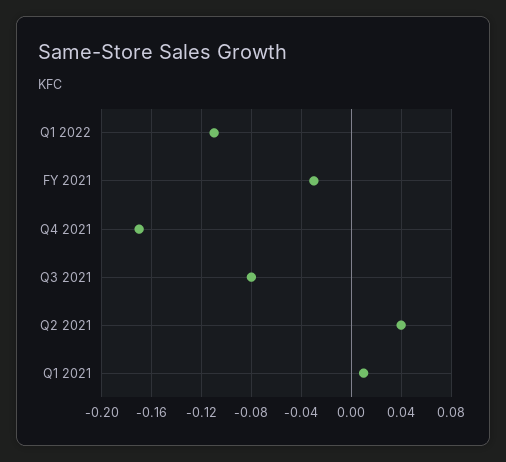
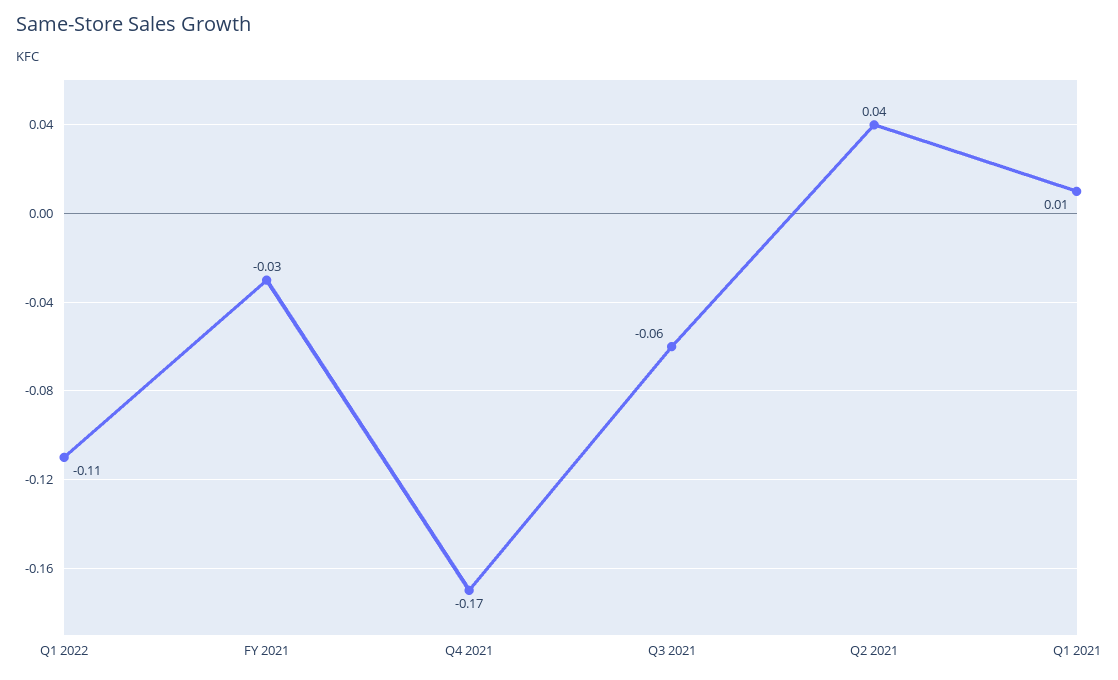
Q3 2021: -0.08 -> -0.06

